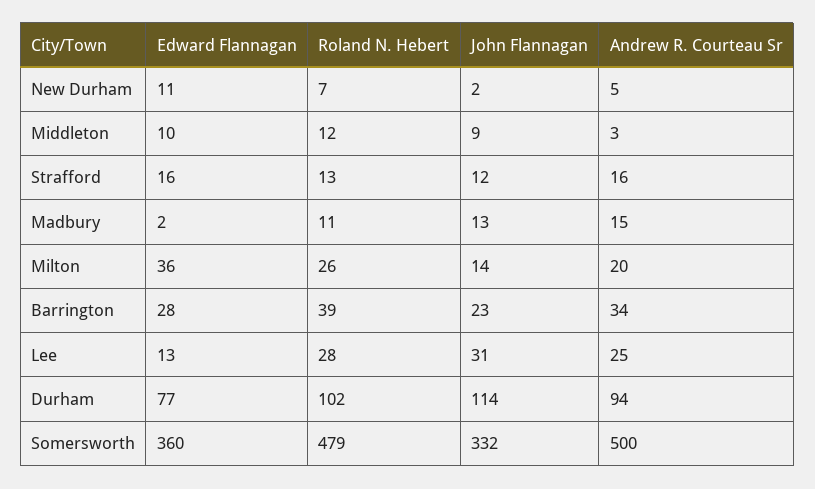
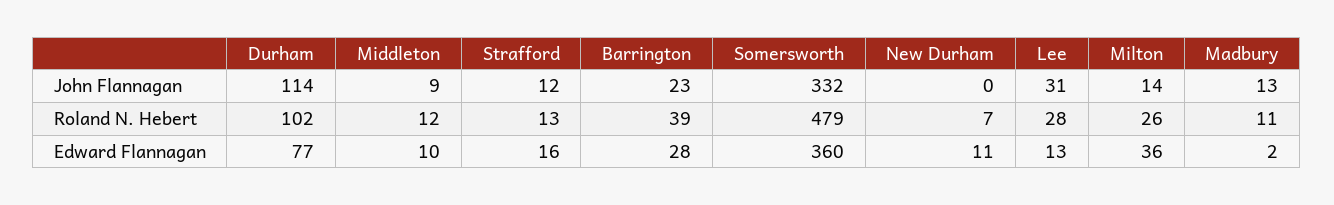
John Flannagan, New Durham: 2 -> 0
Andrew R. Courteau Sr, New Durham: 5 -> none
Andrew R. Courteau Sr, Middleton: 3 -> none
Andrew R. Courteau Sr, Strafford: 16 -> none
Andrew R. Courteau Sr, Madbury: 15 -> none
Andrew R. Courteau Sr, Milton: 20 -> none
Andrew R. Courteau Sr, Barrington: 34 -> none
Andrew R. Courteau Sr, Lee: 25 -> none
Andrew R. Courteau Sr, Durham: 94 -> none
Andrew R. Courteau Sr, Somersworth: 500 -> none

